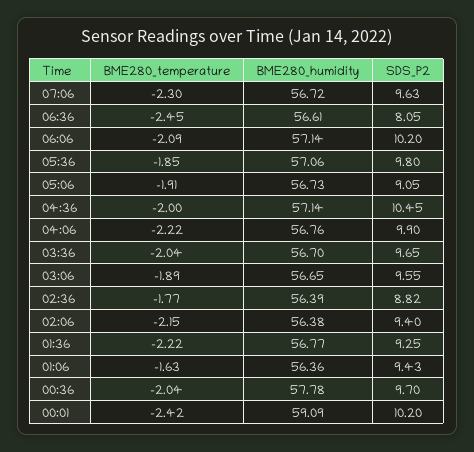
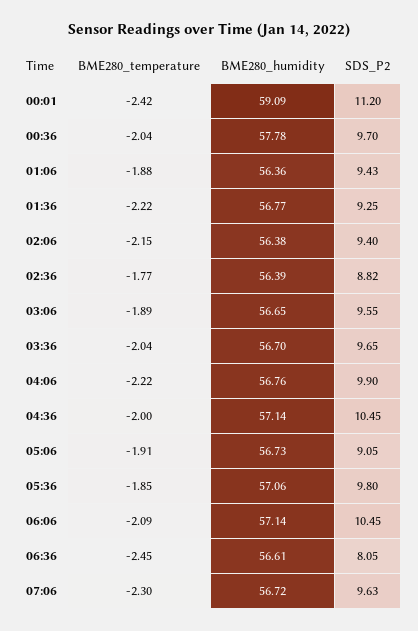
SDS_P2, 06:06: 10.2 -> 10.45
BME280_temperature, 01:06: -1.63 -> -1.88
SDS_P2, 00:01: 10.2 -> 11.2

